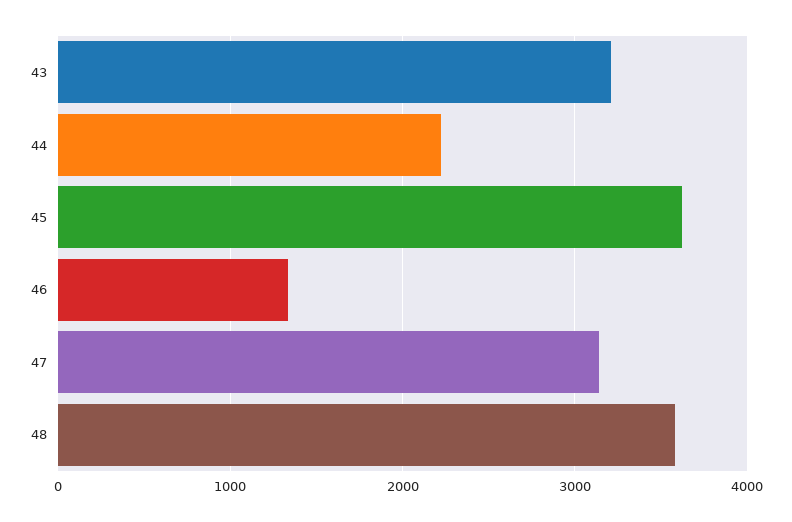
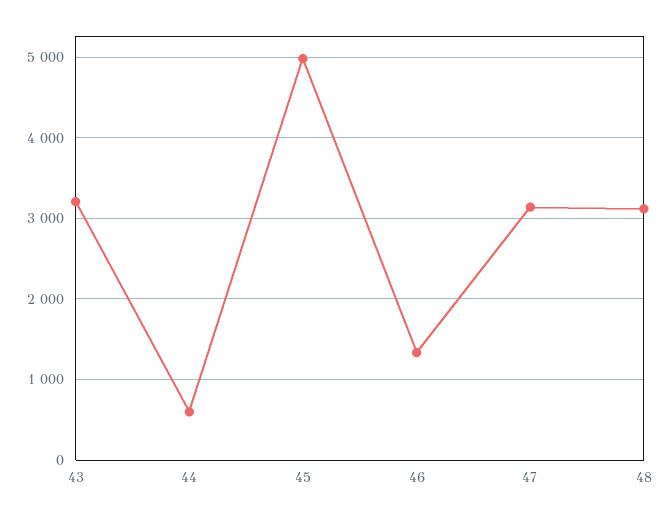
44: 2200 -> 600
45: 3600 -> 5000
48: 3600 -> 3100

